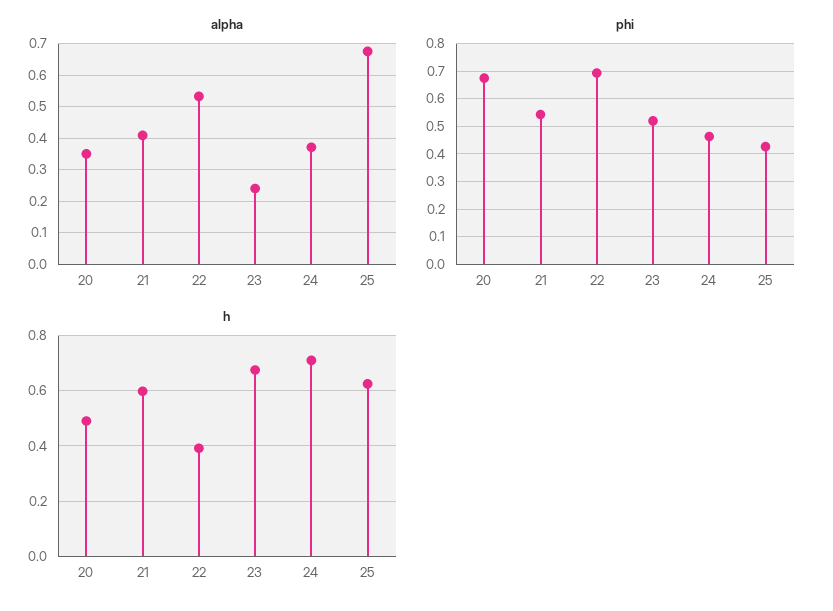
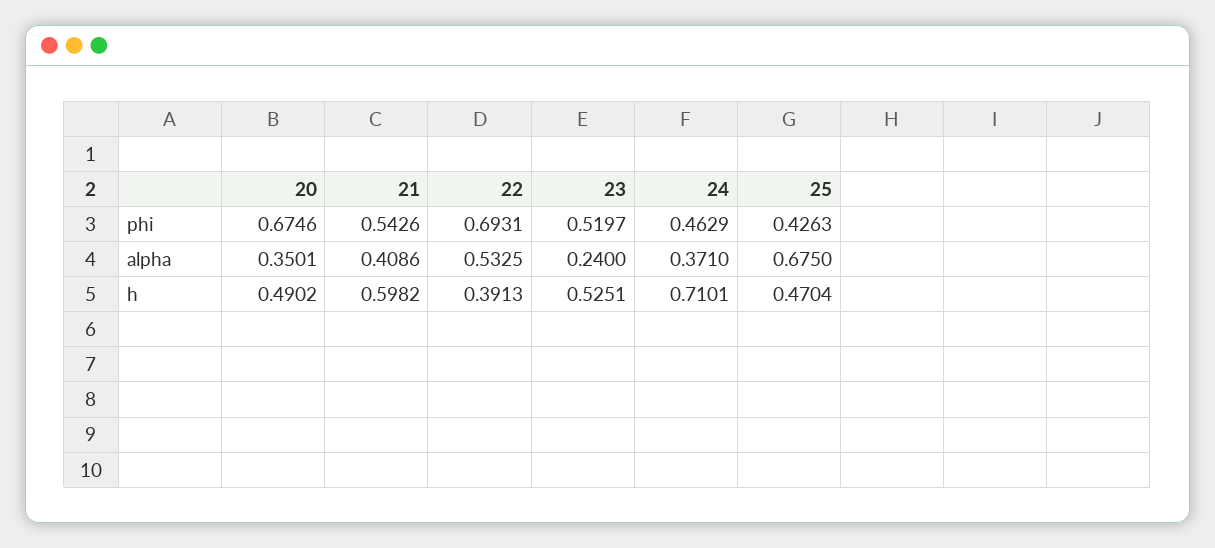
h, 23: 0.675 -> 0.5251
h, 25: 0.625 -> 0.4704

